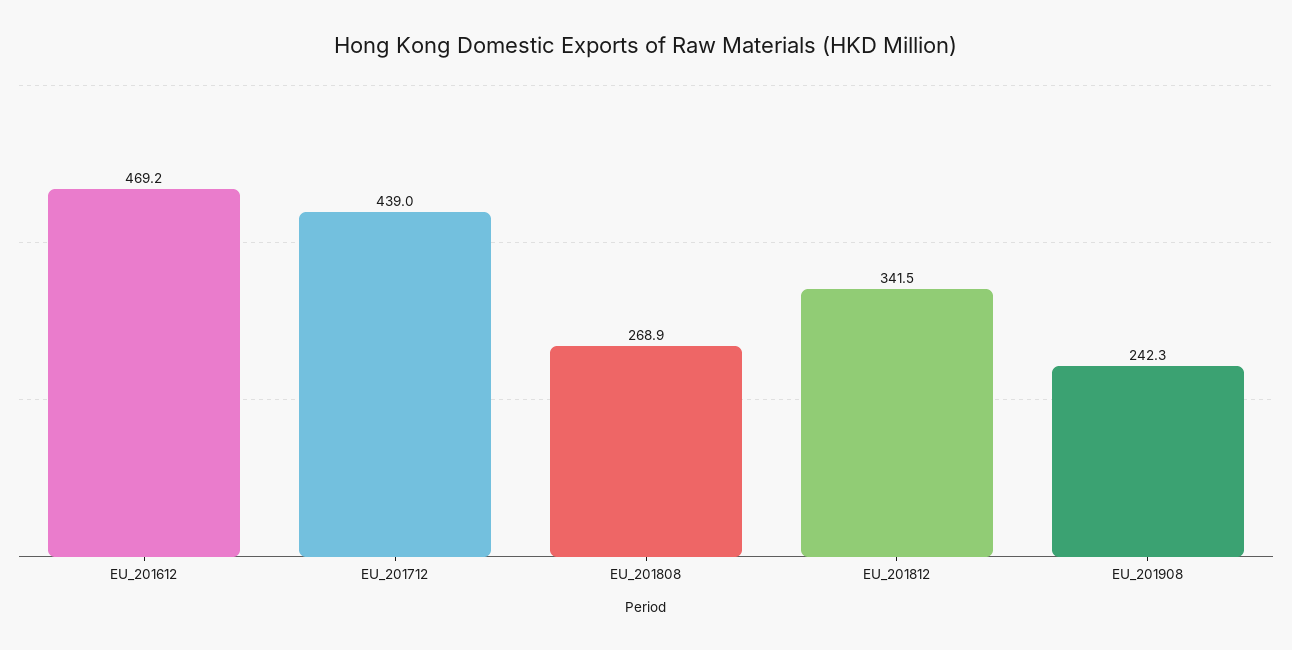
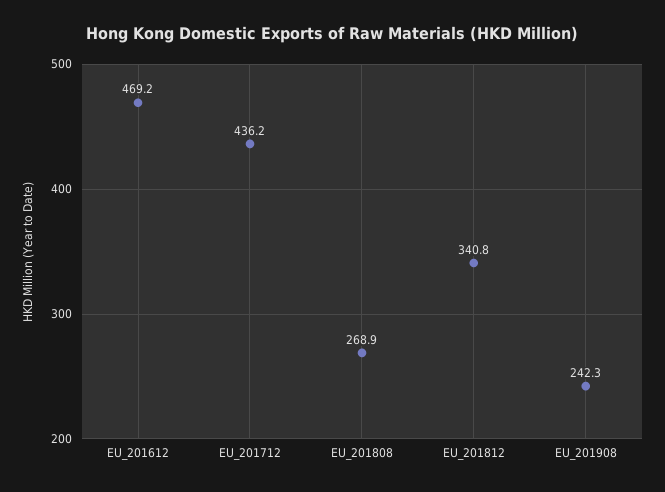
EU_201712: 439 -> 436.2
EU_201812: 341.5 -> 340.8

